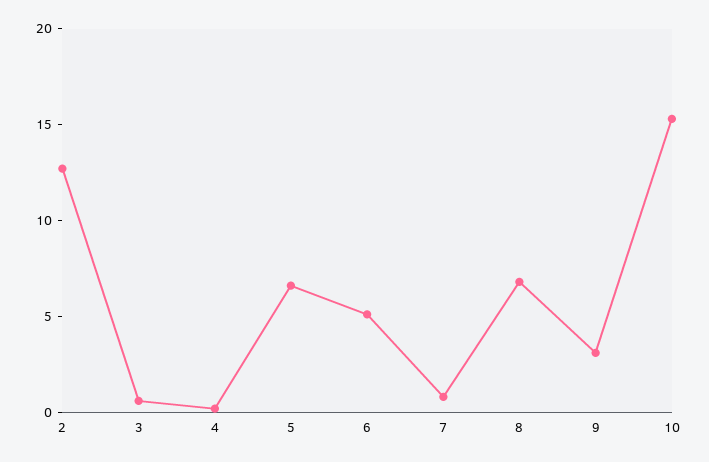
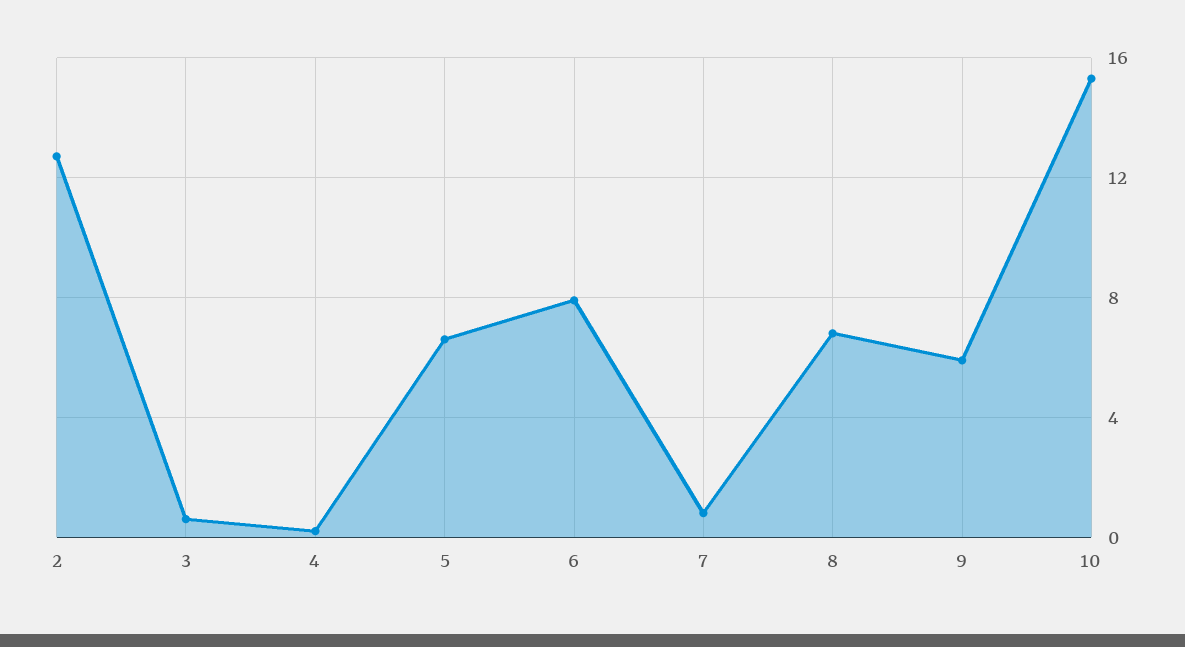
6: 5 -> 8
9: 3 -> 6

